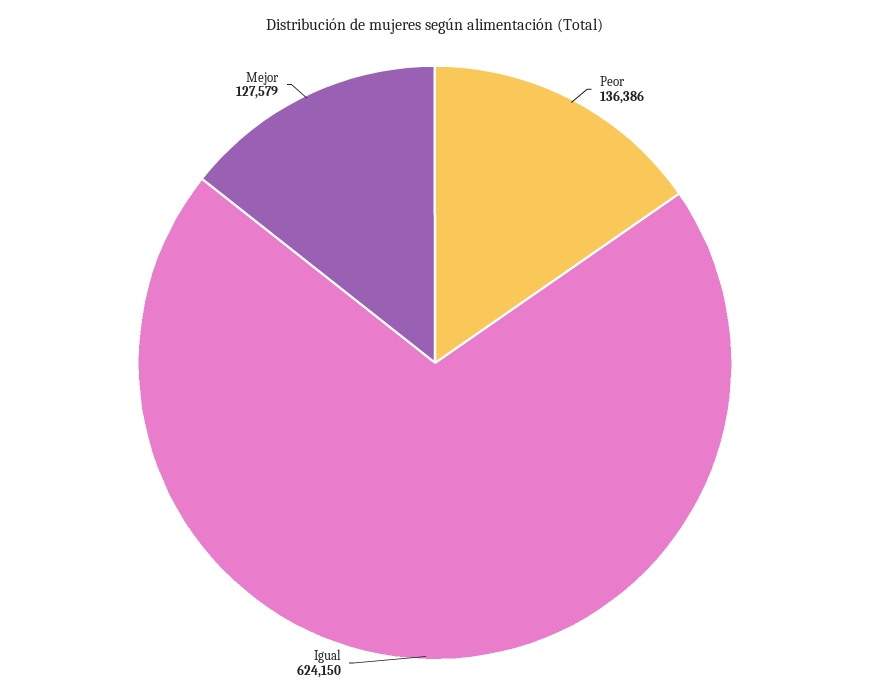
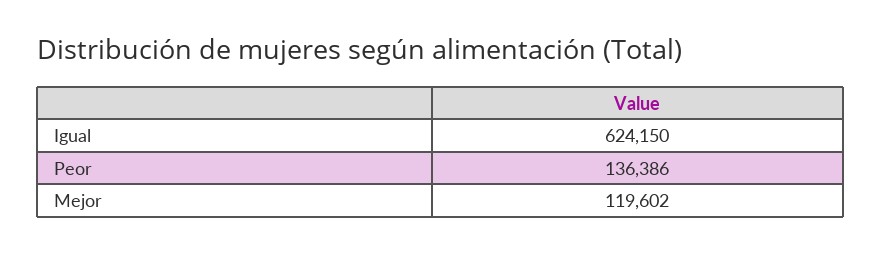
Mejor: 127579 -> 119602

